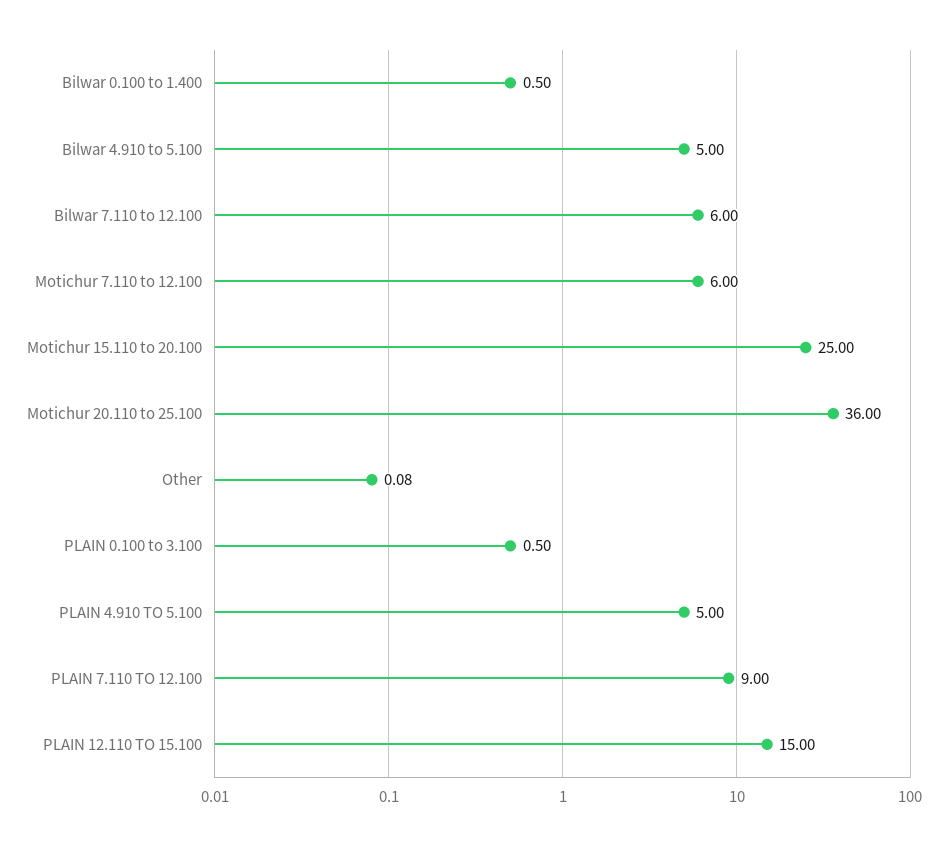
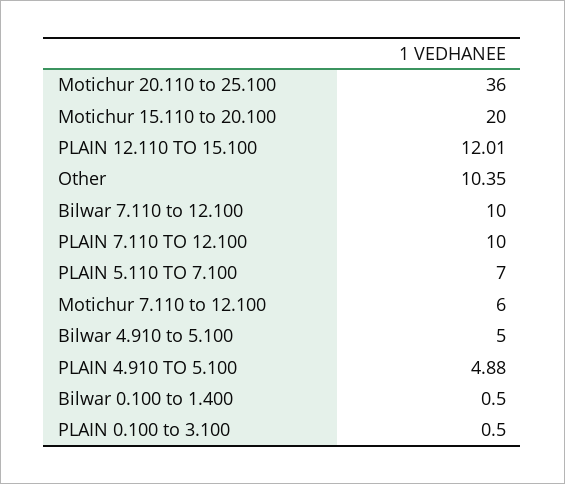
Bilwar 7.110 to 12.100: 6 -> 10
Motichur 15.110 to 20.100: 25 -> 20
Other: 0.08 -> 10.35
PLAIN 4.910 TO 5.100: 5 -> 4.88
PLAIN 7.110 TO 12.100: 9 -> 10
PLAIN 12.110 TO 15.100: 15 -> 12.01
PLAIN 5.110 TO 7.100: none -> 7

